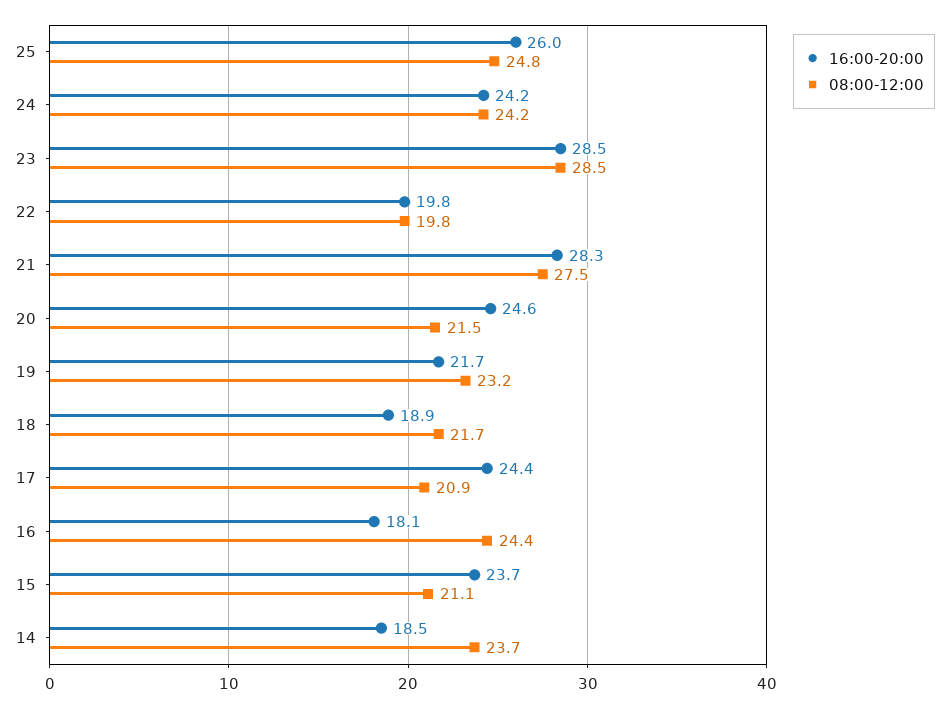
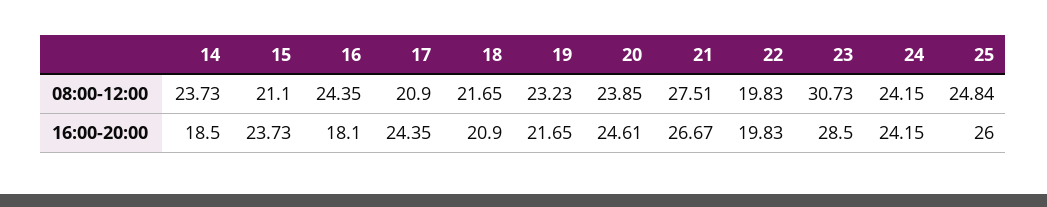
08:00-12:00, 23: 28.5 -> 30.73
16:00-20:00, 21: 28.3 -> 26.67
08:00-12:00, 20: 21.5 -> 23.85
16:00-20:00, 18: 18.9 -> 20.9

